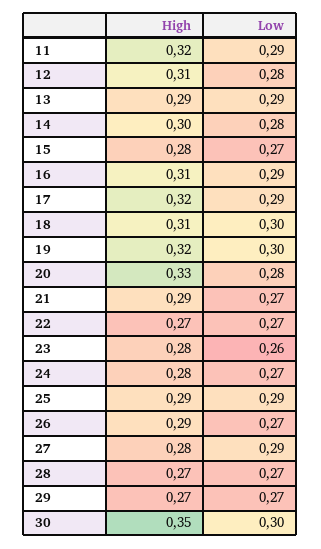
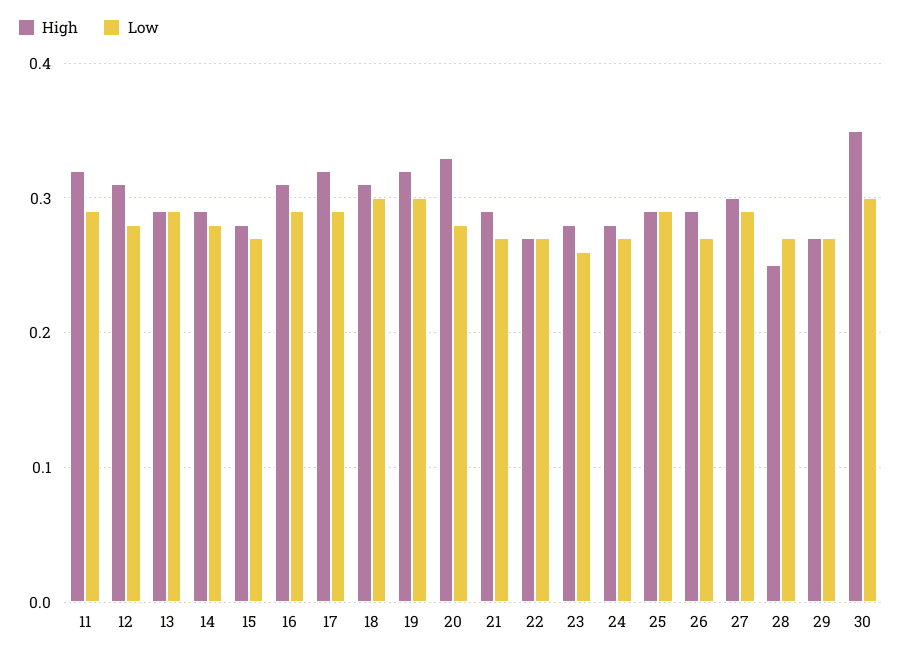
High, 14: 0.3 -> 0.29
High, 27: 0.28 -> 0.3
High, 28: 0.27 -> 0.25

